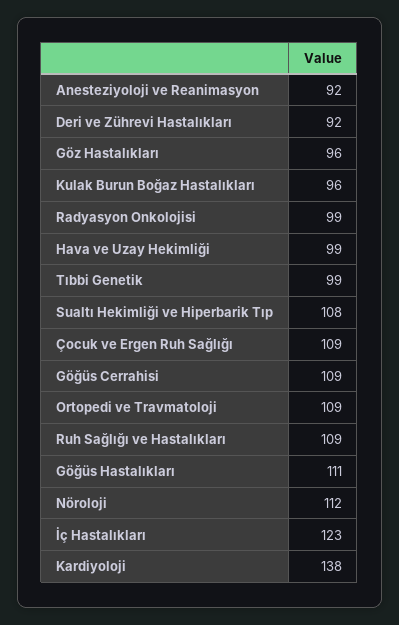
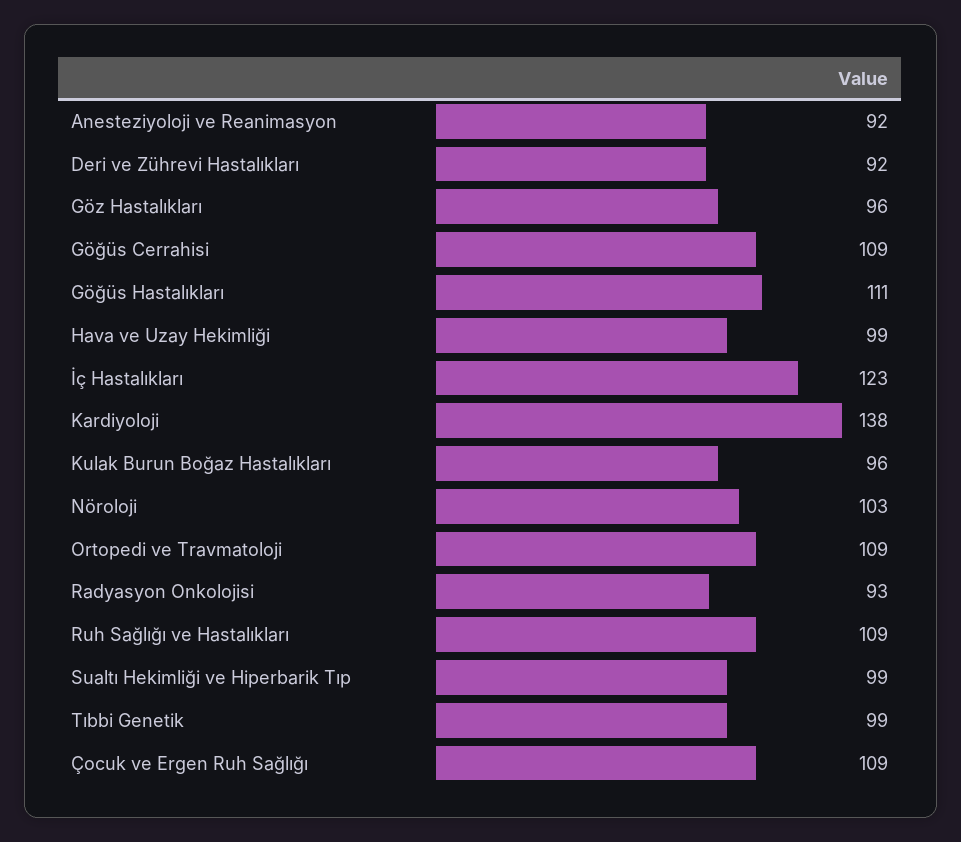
Radyasyon Onkolojisi: 99 -> 93
Sualtı Hekimliği ve Hiperbarik Tıp: 108 -> 99
Nöroloji: 112 -> 103

